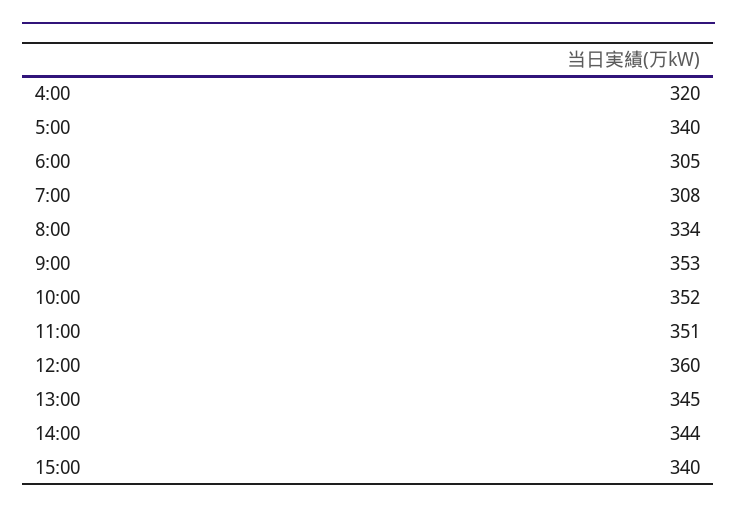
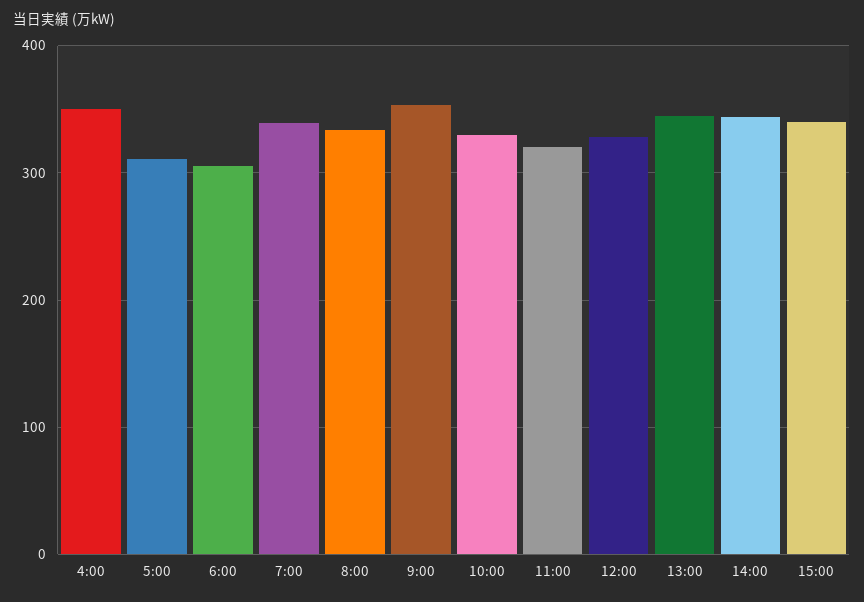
4:00: 320 -> 350
5:00: 340 -> 310
7:00: 308 -> 340
10:00: 352 -> 330
11:00: 351 -> 320
12:00: 360 -> 330

